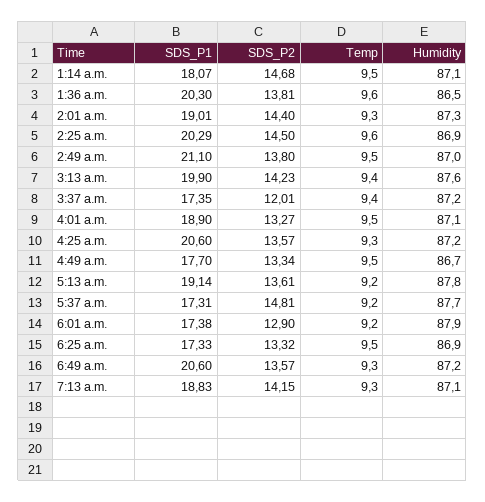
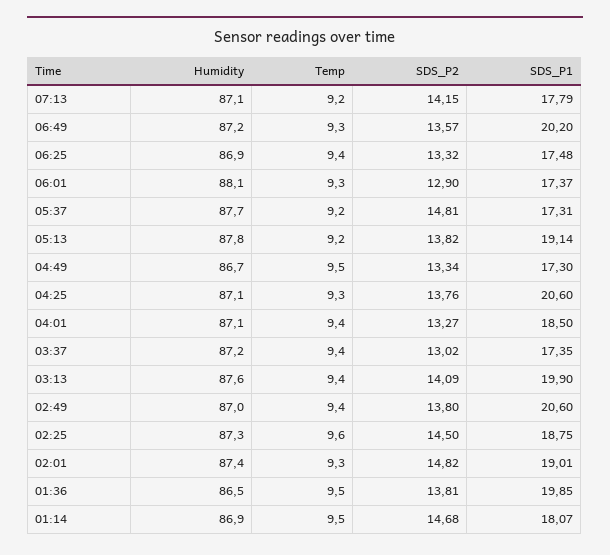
Humidity, 1:14 a.m.: 87.1 -> 86.9
SDS_P1, 1:36 a.m.: 20.3 -> 19.85
Temp, 1:36 a.m.: 9.6 -> 9.5
SDS_P2, 2:01 a.m.: 14.4 -> 14.82
Humidity, 2:01 a.m.: 87.3 -> 87.4
SDS_P1, 2:25 a.m.: 20.29 -> 18.75
Humidity, 2:25 a.m.: 86.9 -> 87.3
SDS_P1, 2:49 a.m.: 21.1 -> 20.6
Temp, 2:49 a.m.: 9.5 -> 9.4
SDS_P2, 3:13 a.m.: 14.23 -> 14.09
SDS_P2, 3:37 a.m.: 12.01 -> 13.02
SDS_P1, 4:01 a.m.: 18.9 -> 18.5
Temp, 4:01 a.m.: 9.5 -> 9.4
SDS_P2, 4:25 a.m.: 13.57 -> 13.76
Humidity, 4:25 a.m.: 87.2 -> 87.1
SDS_P1, 4:49 a.m.: 17.7 -> 17.3
SDS_P2, 5:13 a.m.: 13.61 -> 13.82
SDS_P1, 6:01 a.m.: 17.38 -> 17.37
Temp, 6:01 a.m.: 9.2 -> 9.3
Humidity, 6:01 a.m.: 87.9 -> 88.1
SDS_P1, 6:25 a.m.: 17.33 -> 17.48
Temp, 6:25 a.m.: 9.5 -> 9.4
SDS_P1, 6:49 a.m.: 20.6 -> 20.2
SDS_P1, 7:13 a.m.: 18.83 -> 17.79
Temp, 7:13 a.m.: 9.3 -> 9.2

